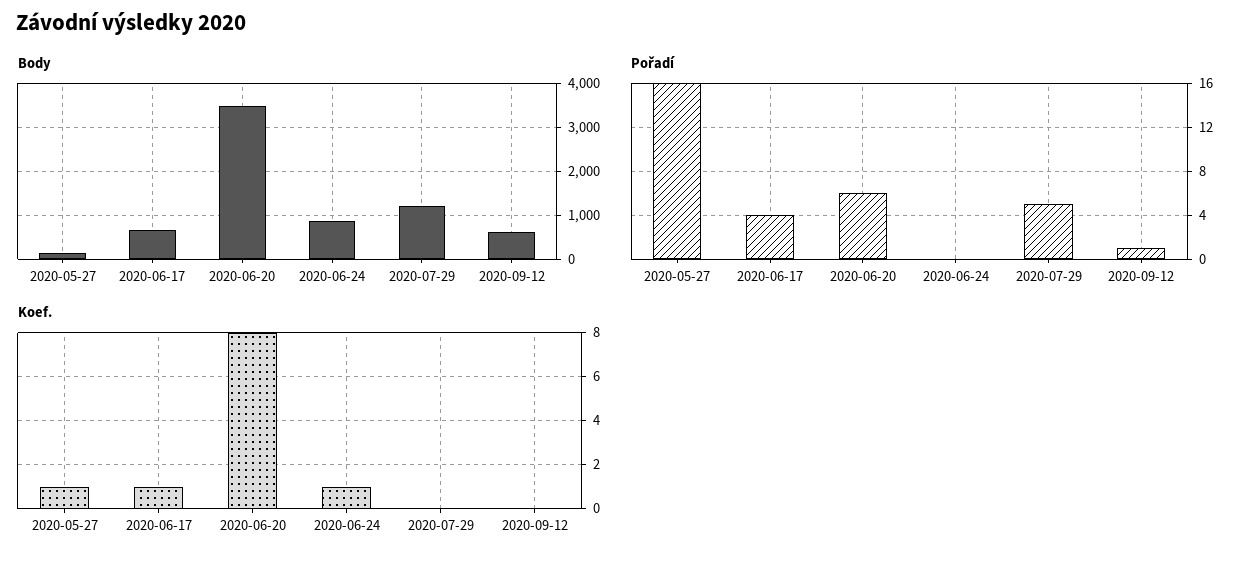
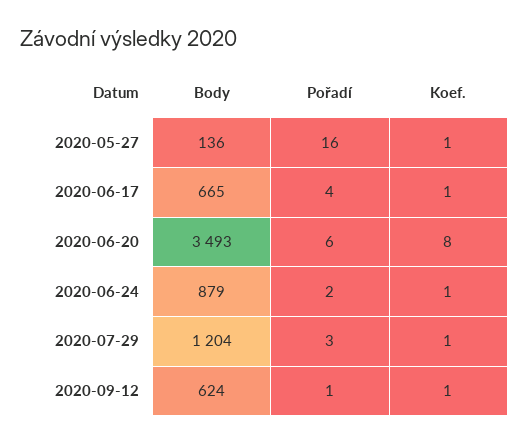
Pořadí, 2020-06-24: 0 -> 2
Pořadí, 2020-07-29: 5 -> 3
Koef., 2020-07-29: 0 -> 1
Koef., 2020-09-12: 0 -> 1

